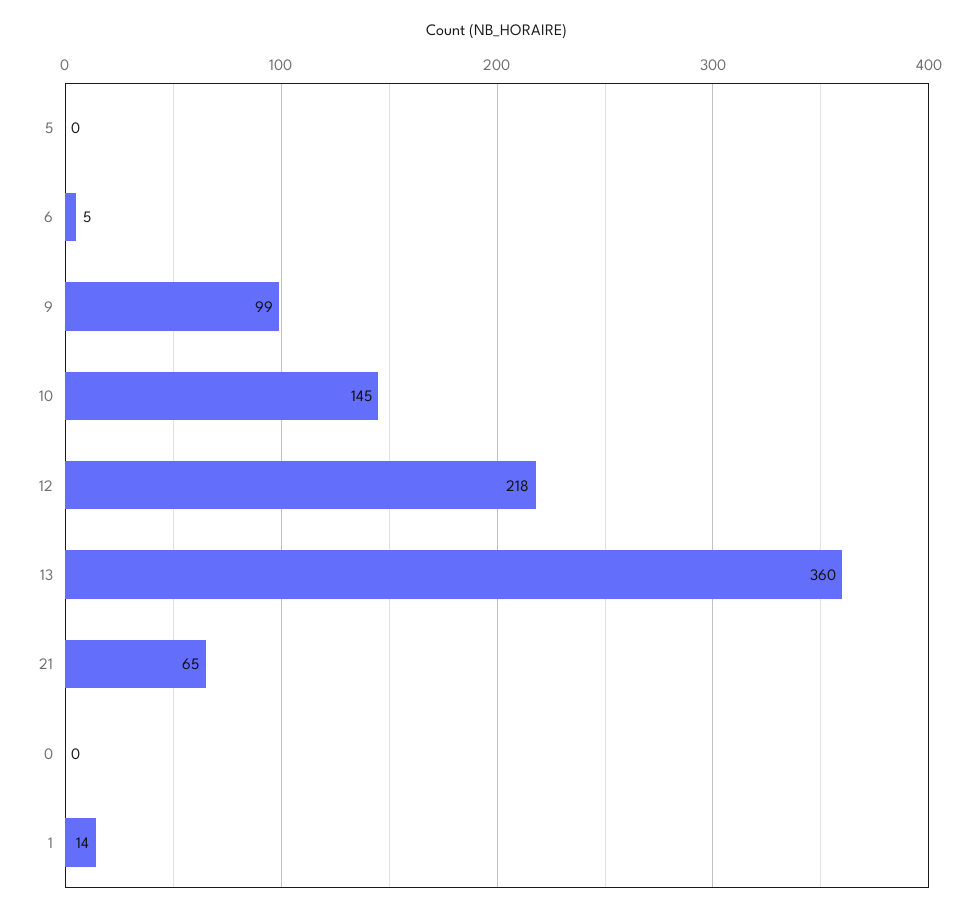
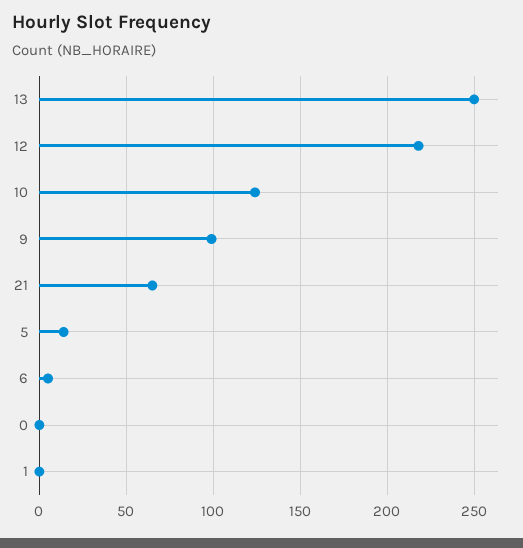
5: 0 -> 15
10: 145 -> 125
13: 360 -> 250
1: 14 -> 0

